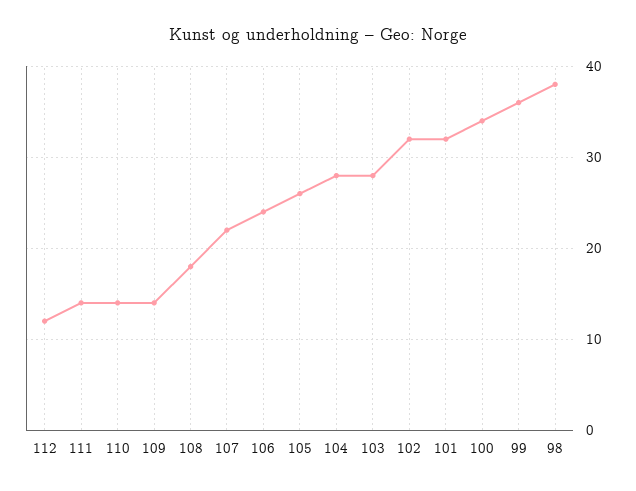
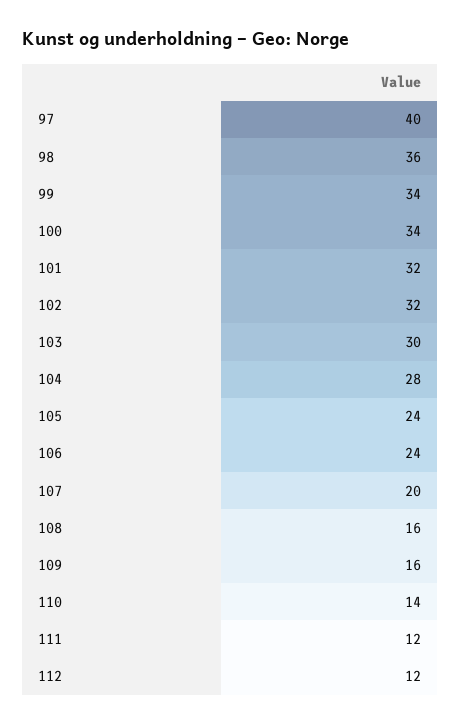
111: 14 -> 12
109: 14 -> 16
108: 18 -> 16
107: 22 -> 20
105: 26 -> 24
103: 28 -> 30
99: 36 -> 34
98: 38 -> 36
97: none -> 40

